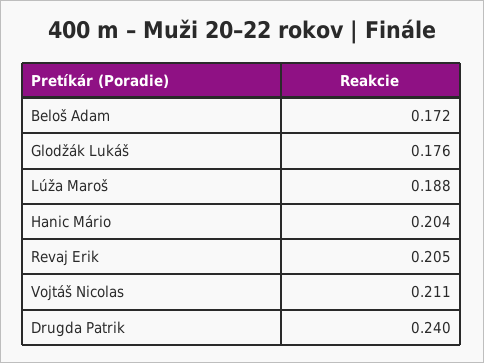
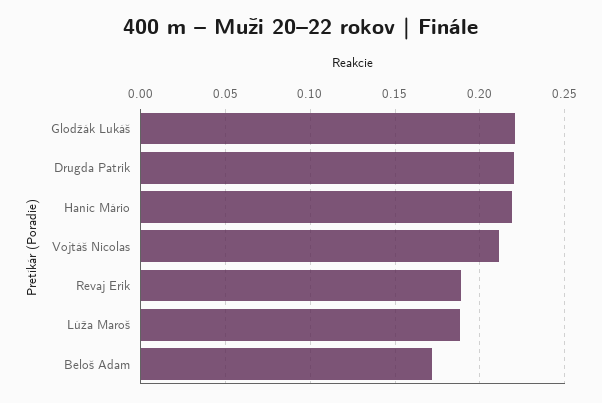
Glodžák Lukáš: 0.176 -> 0.22
Hanic Mário: 0.204 -> 0.22
Revaj Erik: 0.205 -> 0.19
Drugda Patrik: 0.24 -> 0.22

